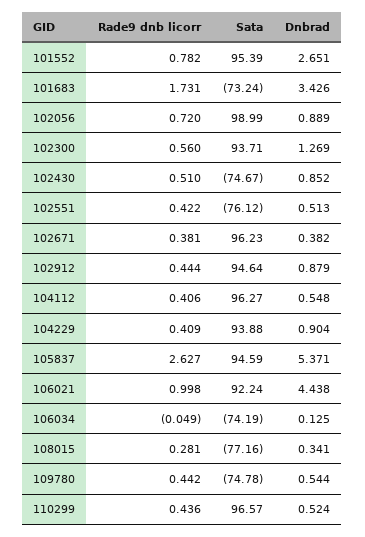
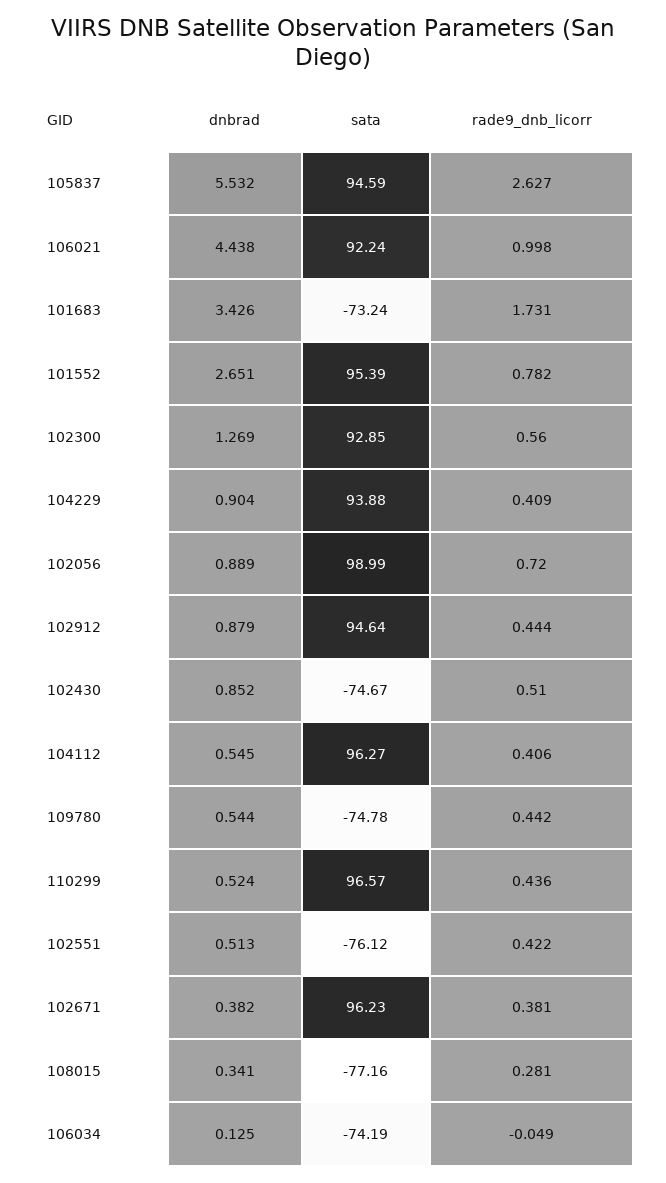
Sata, 102300: 93.71 -> 92.85
Dnbrad, 104112: 0.548 -> 0.545
Dnbrad, 105837: 5.371 -> 5.532

